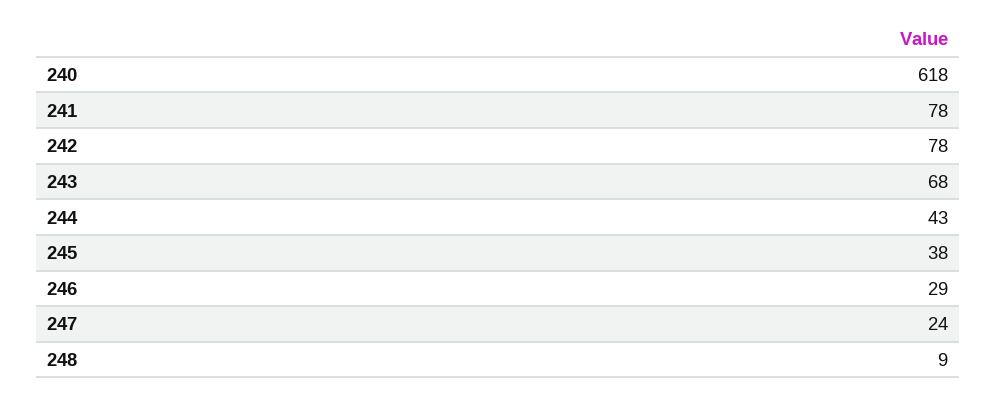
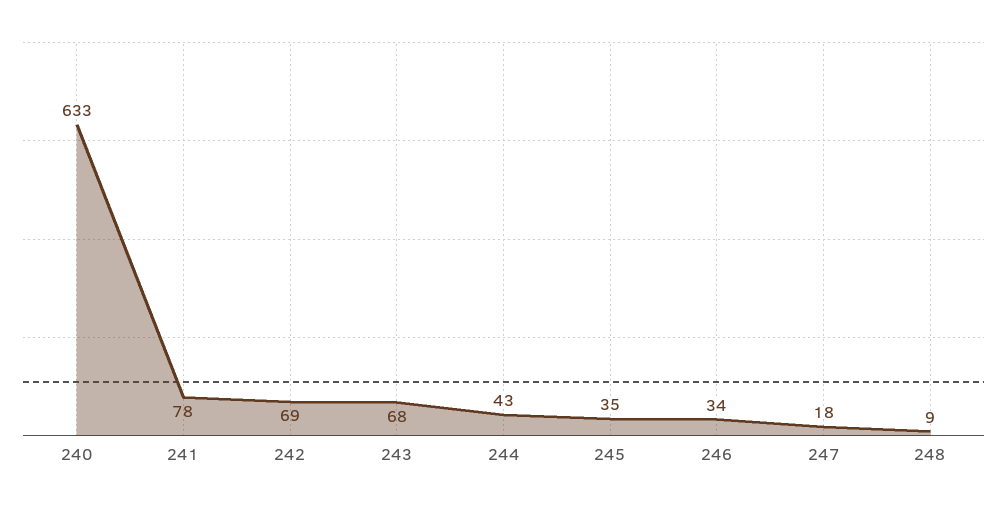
240: 618 -> 633
242: 78 -> 69
245: 38 -> 35
246: 29 -> 34
247: 24 -> 18

